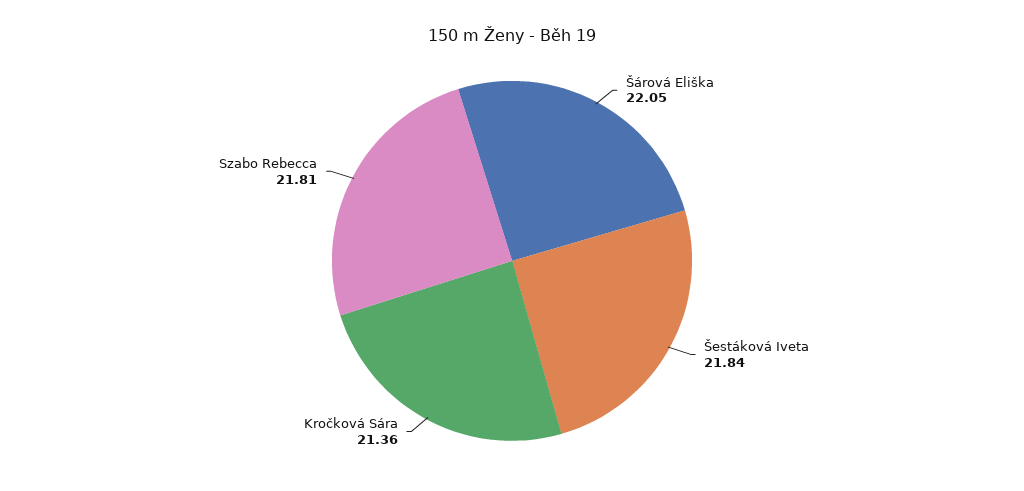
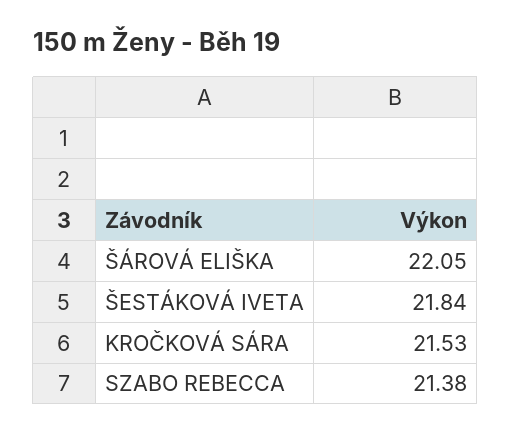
Kročková Sára: 21.36 -> 21.53
Szabo Rebecca: 21.81 -> 21.38

